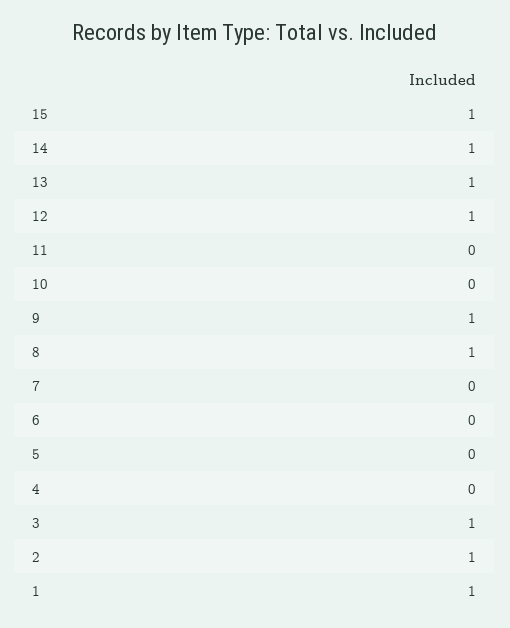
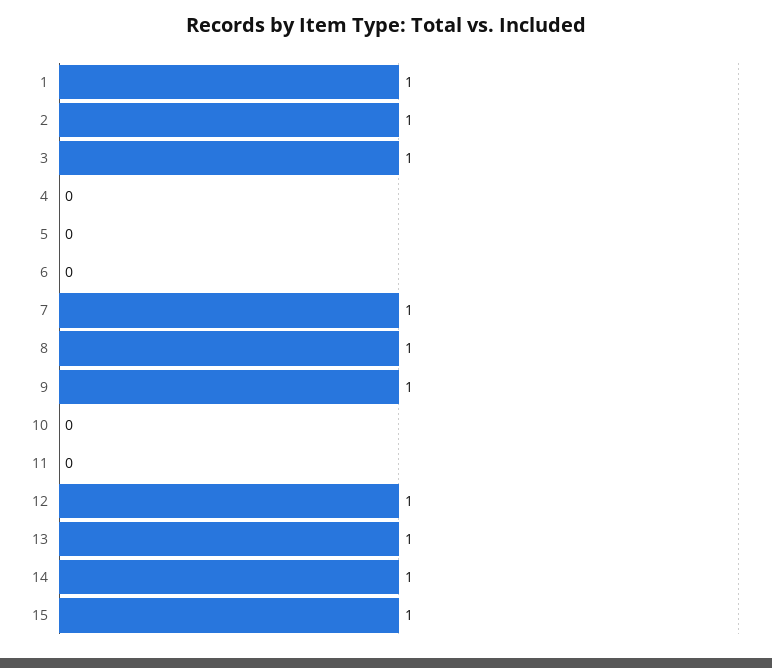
7: 0 -> 1

